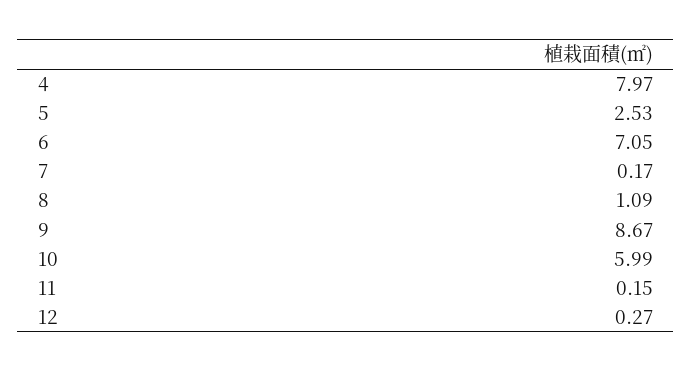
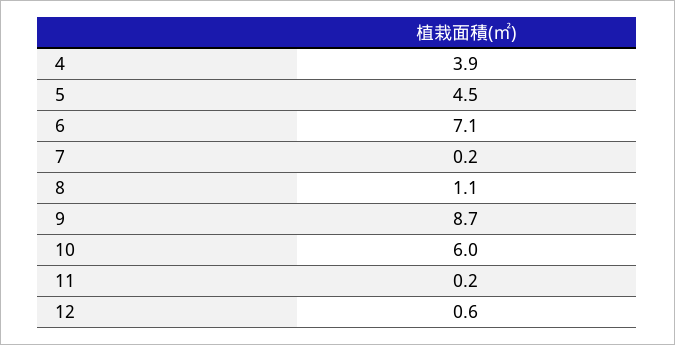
4: 7.97 -> 3.9
5: 2.53 -> 4.5
12: 0.27 -> 0.6

